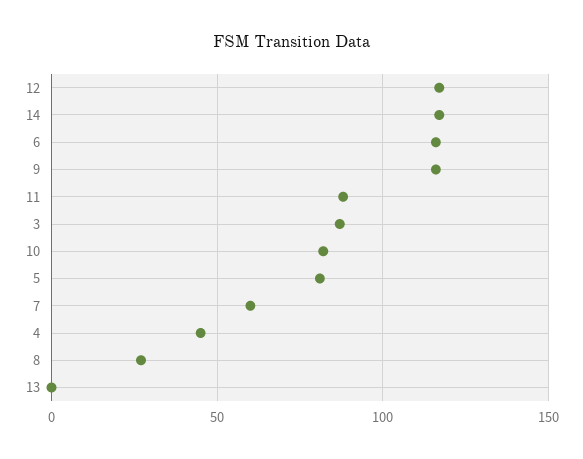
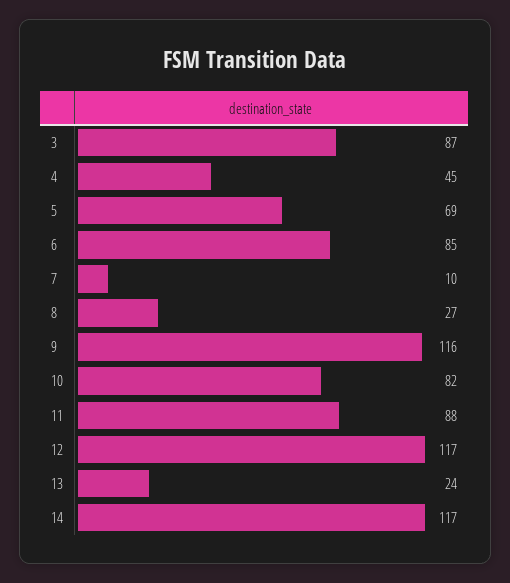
6: 115 -> 85
5: 80 -> 69
7: 60 -> 10
13: 0 -> 24

